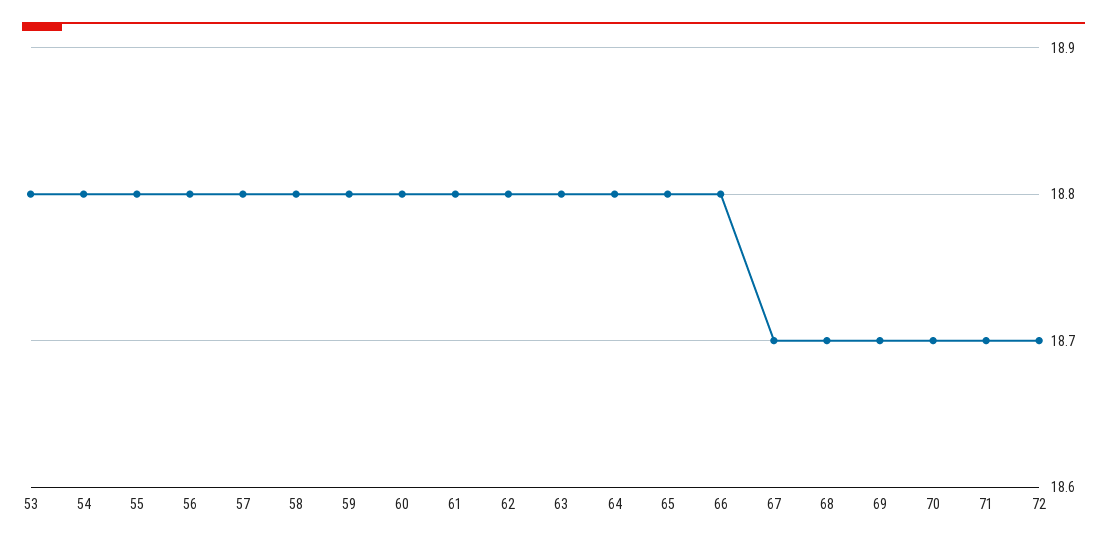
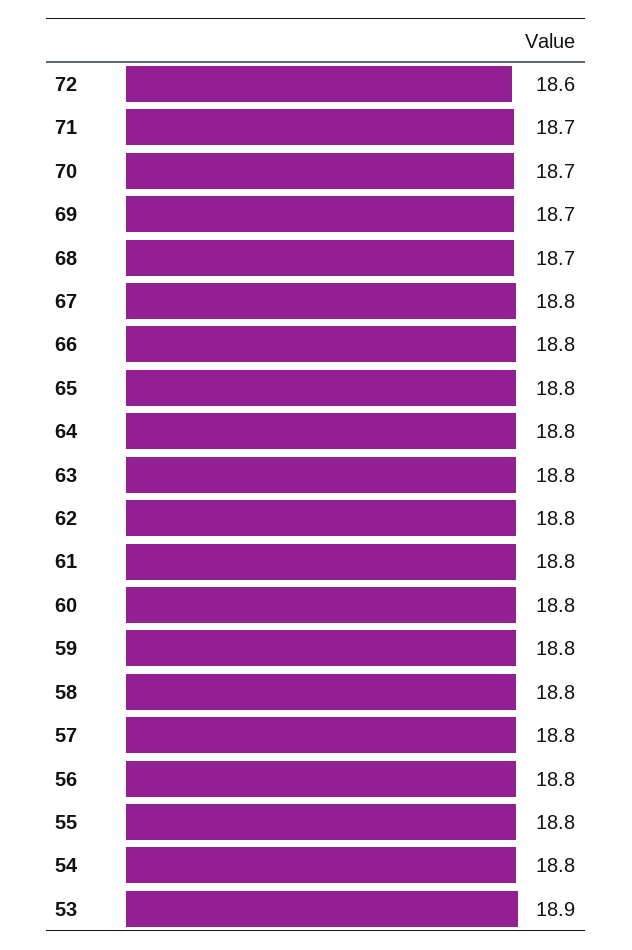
53: 18.8 -> 18.9
67: 18.7 -> 18.8
72: 18.7 -> 18.6

